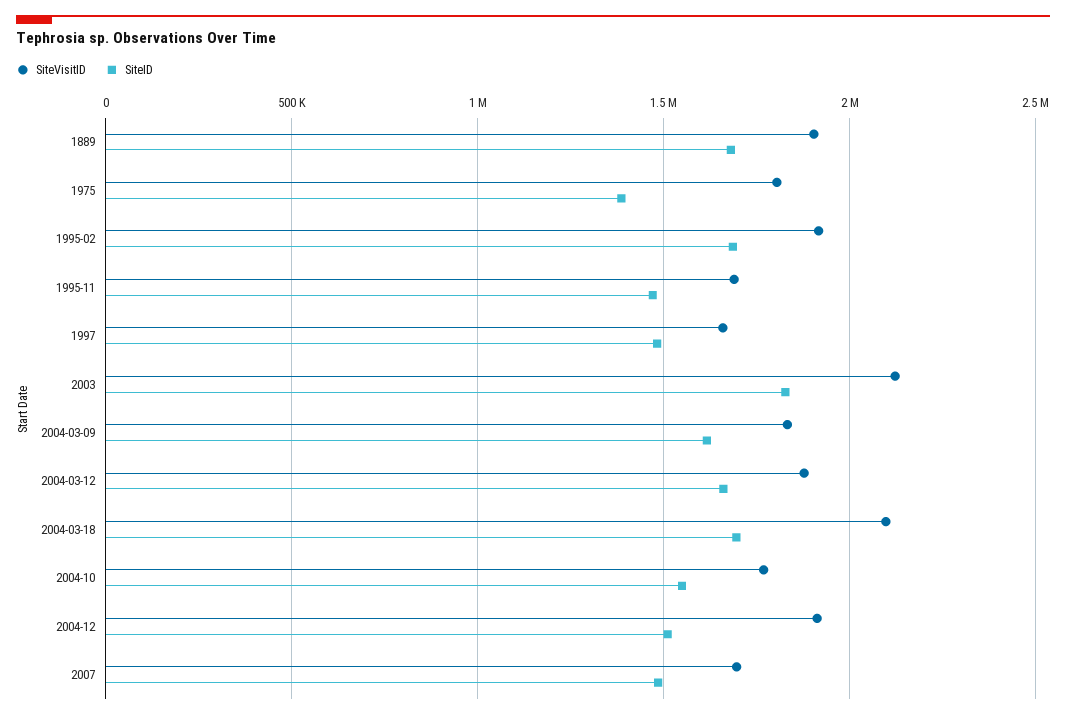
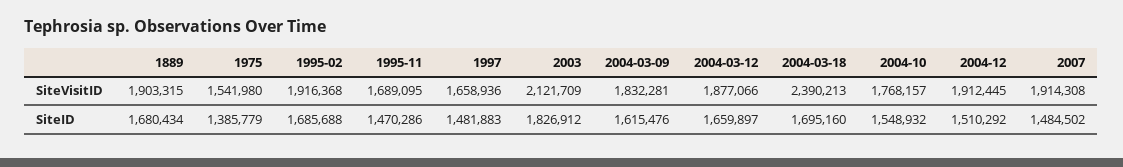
SiteVisitID, 1975: 1800000 -> 1541980
SiteVisitID, 2004-03-18: 2100000 -> 2390213
SiteVisitID, 2007: 1700000 -> 1914308

